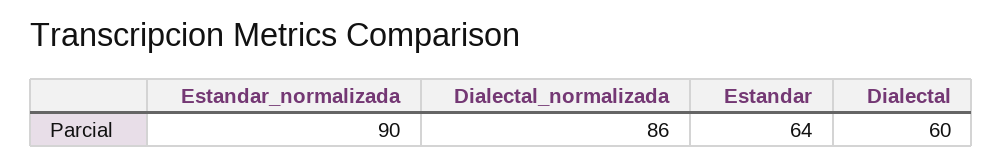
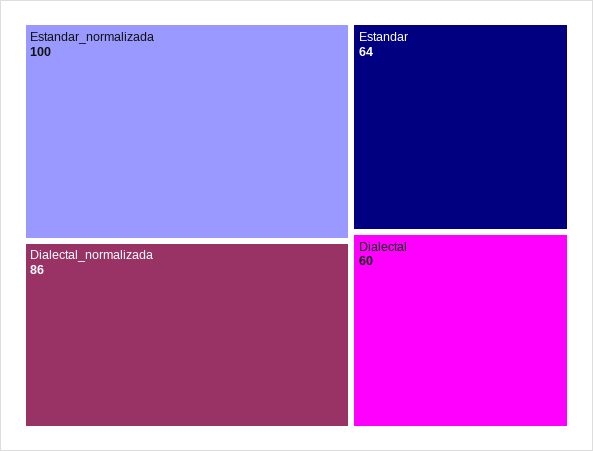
Estandar_normalizada: 90 -> 100

